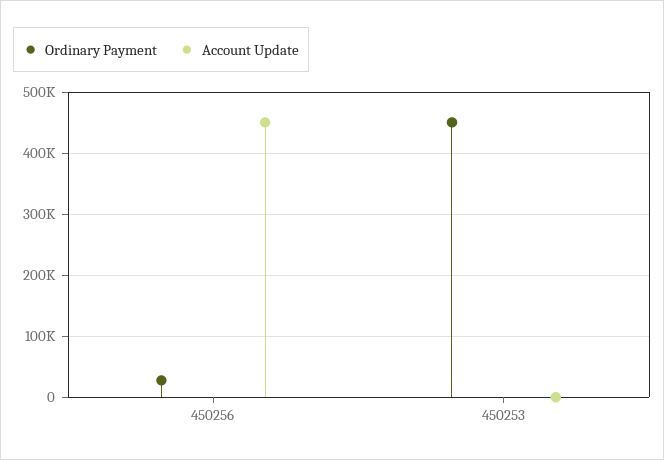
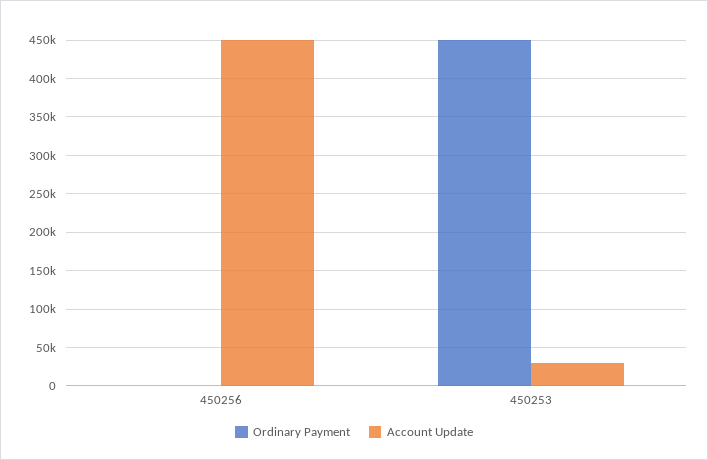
Ordinary Payment, 450256: 30000 -> 0
Account Update, 450253: 0 -> 30000

